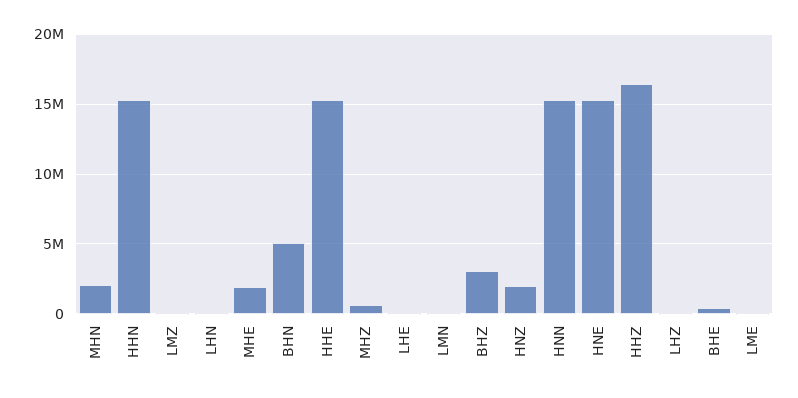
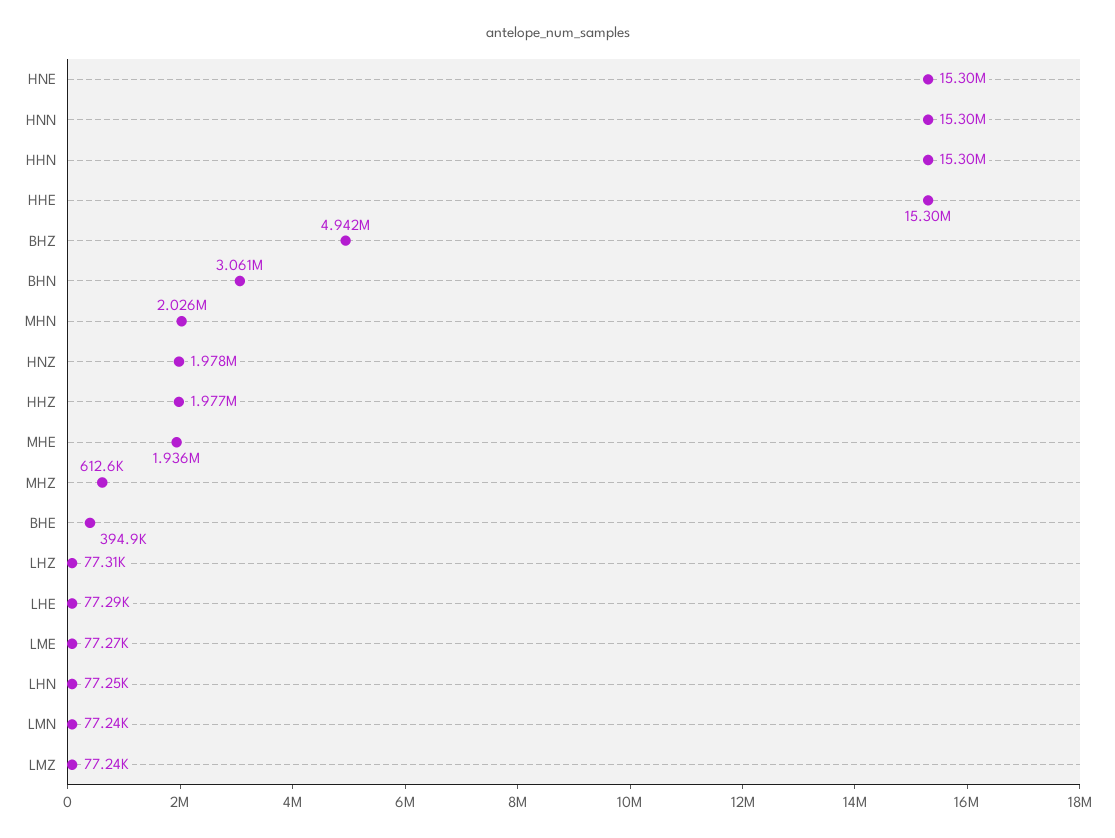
BHN: 5000000 -> 3061000
BHZ: 3000000 -> 4942000
HHZ: 16500000 -> 1977000

